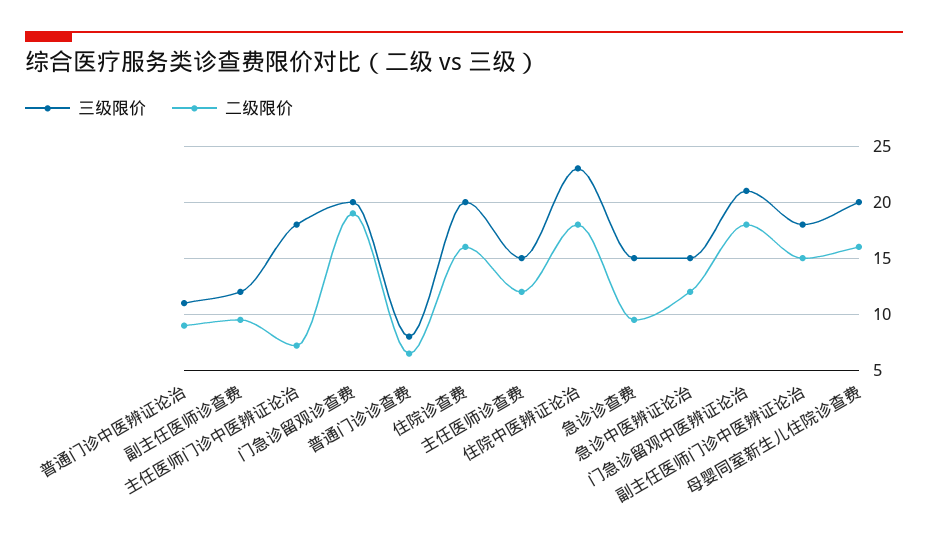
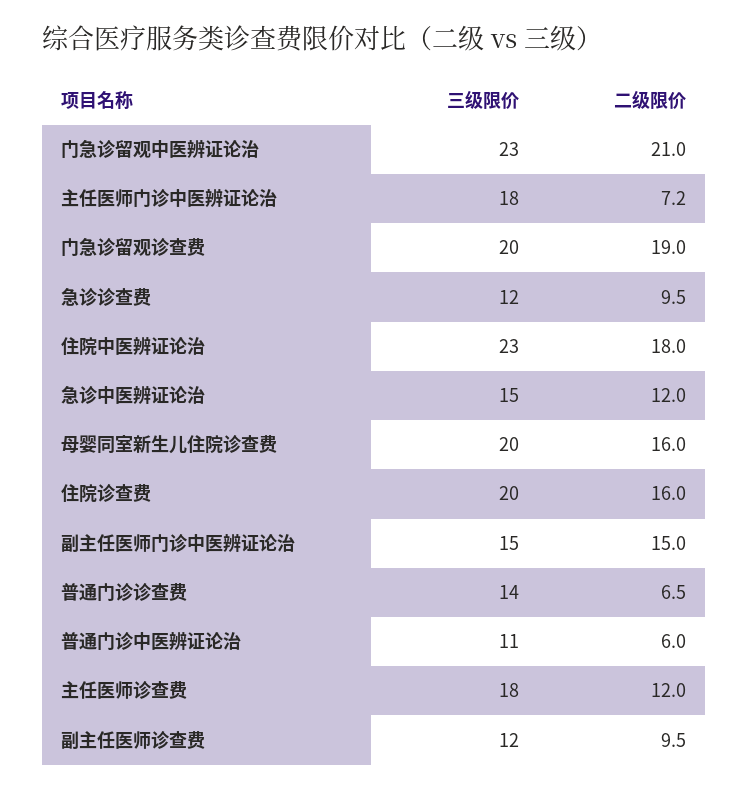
二级限价, 普通门诊中医辨证论治: 9 -> 6
三级限价, 普通门诊诊查费: 8 -> 14
三级限价, 主任医师诊查费: 15 -> 18
三级限价, 急诊诊查费: 15 -> 12
三级限价, 门急诊留观中医辨证论治: 21 -> 23
二级限价, 门急诊留观中医辨证论治: 18 -> 21
三级限价, 副主任医师门诊中医辨证论治: 18 -> 15

